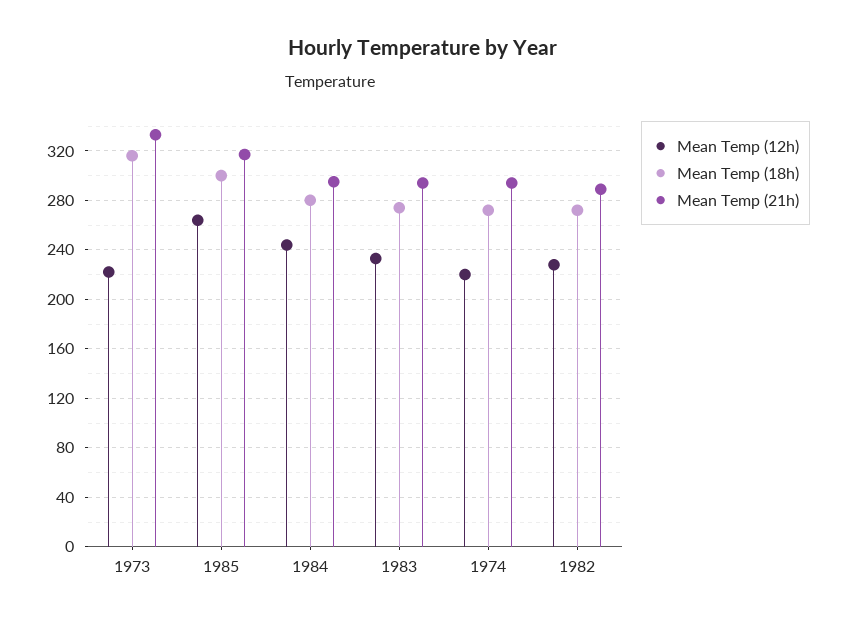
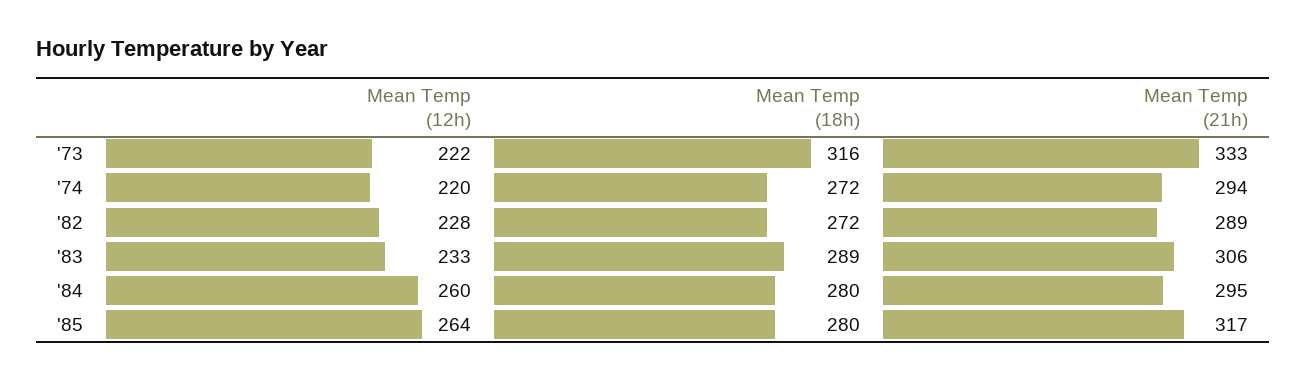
Mean Temp (18h), 1985: 300 -> 280
Mean Temp (12h), 1984: 245 -> 260
Mean Temp (18h), 1983: 275 -> 289
Mean Temp (21h), 1983: 295 -> 306

